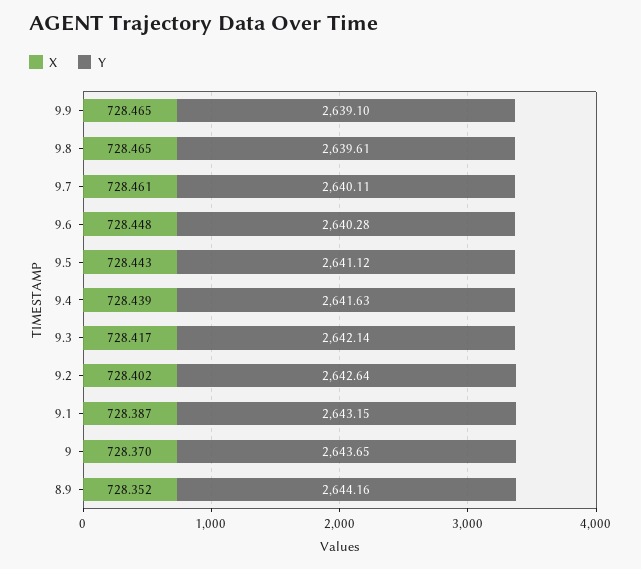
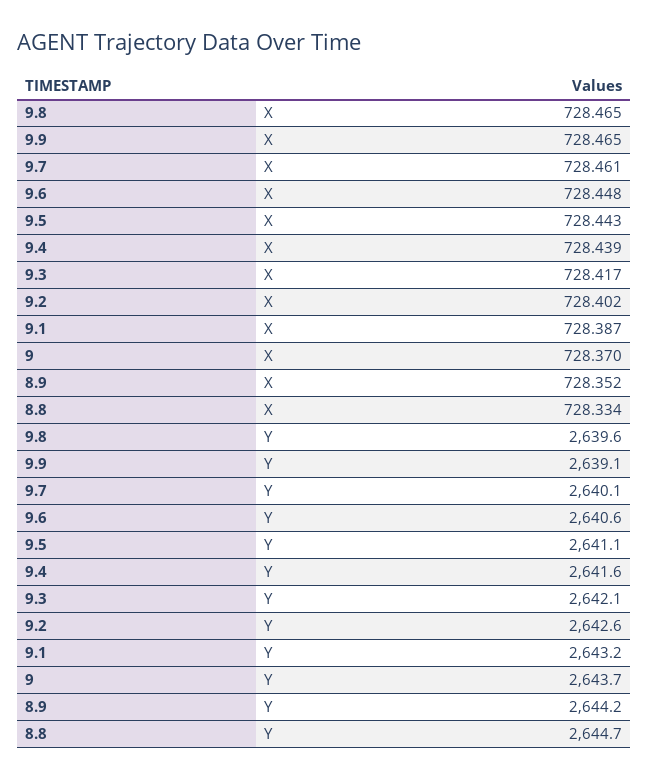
Y, 9.6: 2640.28 -> 2640.6
X, 8.8: none -> 728.334
Y, 8.8: none -> 2644.7

